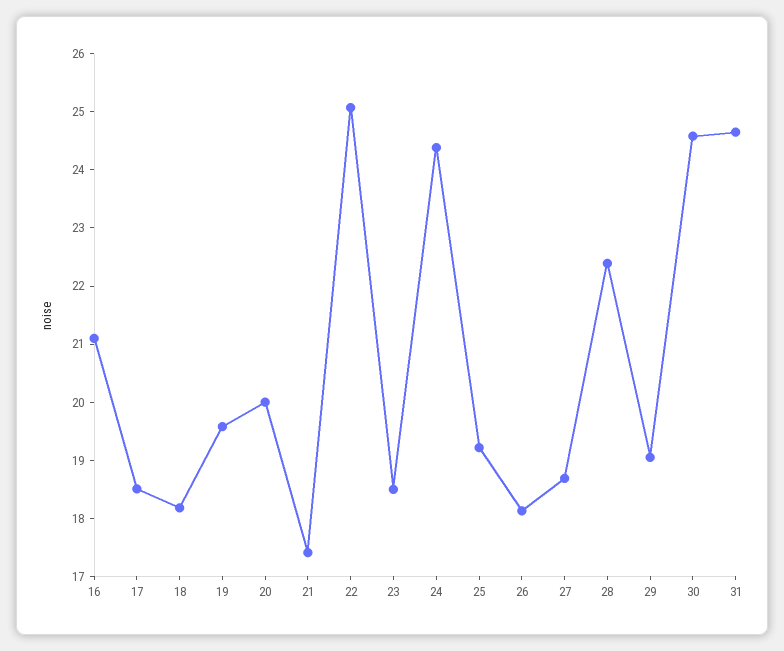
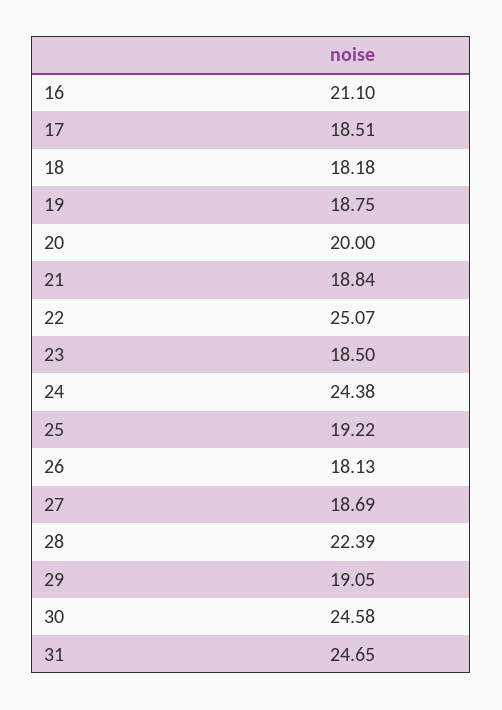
19: 19.6 -> 18.75
21: 17.4 -> 18.84

